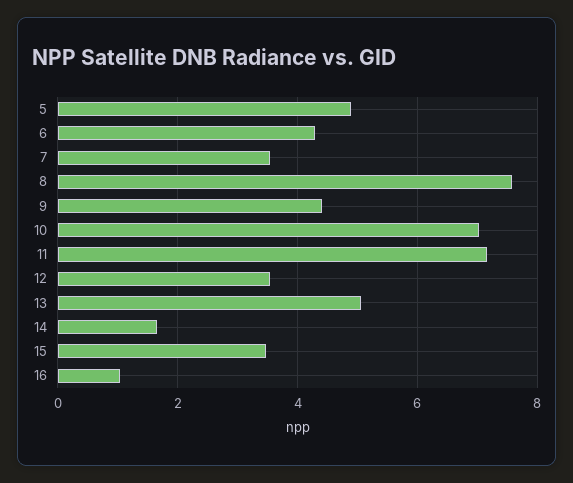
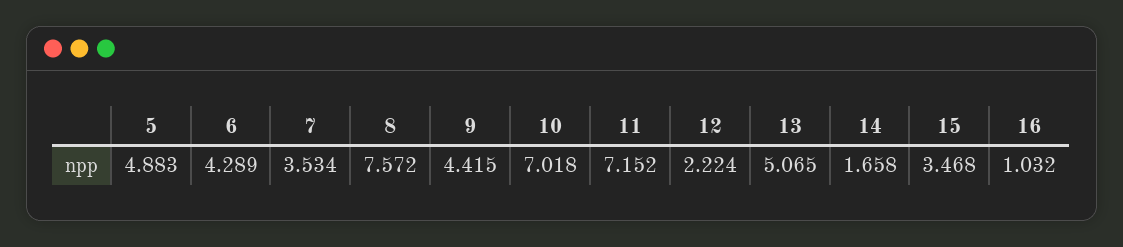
12: 3.6 -> 2.224

